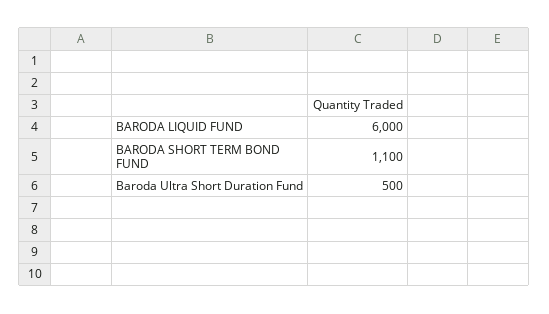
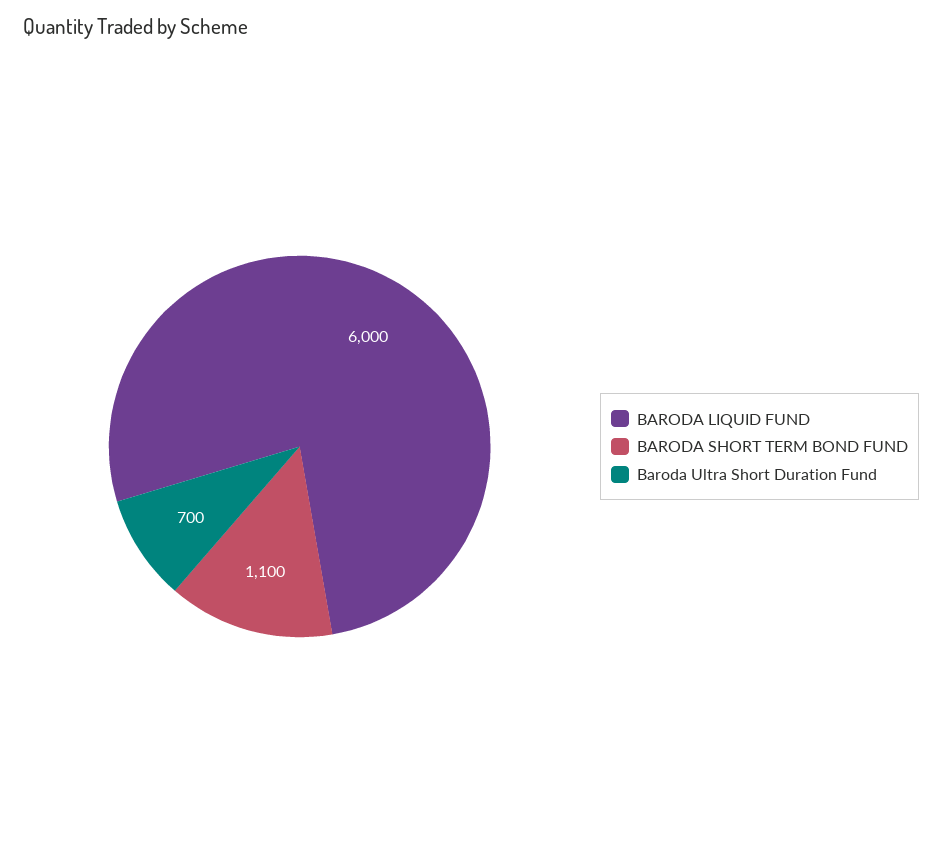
Baroda Ultra Short Duration Fund: 500 -> 700

